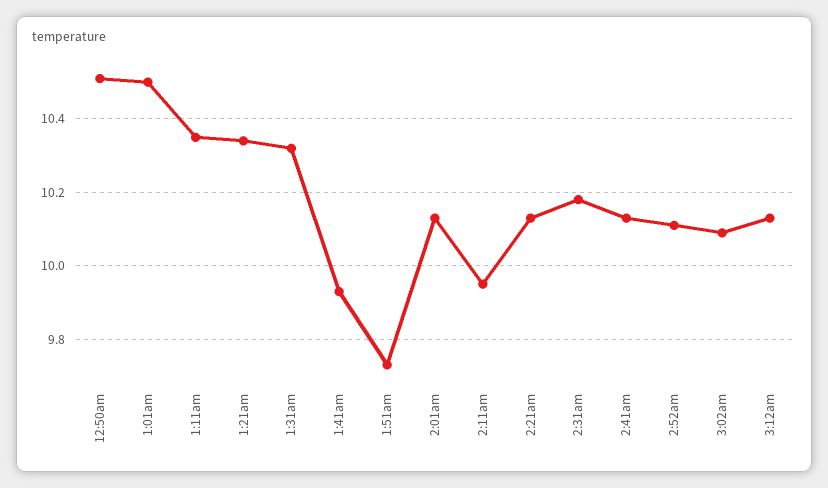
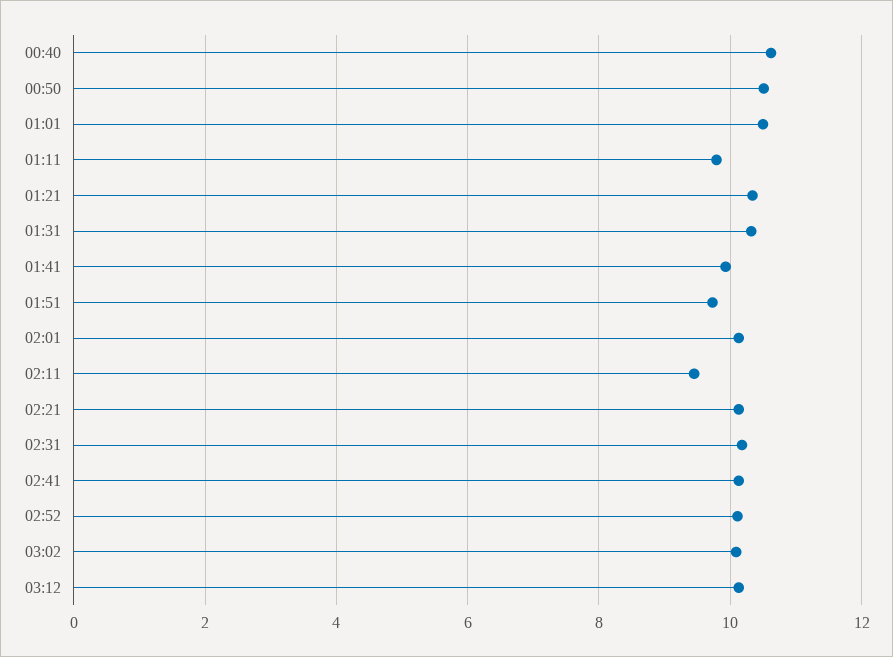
1:11am: 10.35 -> 9.8
2:11am: 9.95 -> 9.4
00:40: none -> 10.6

